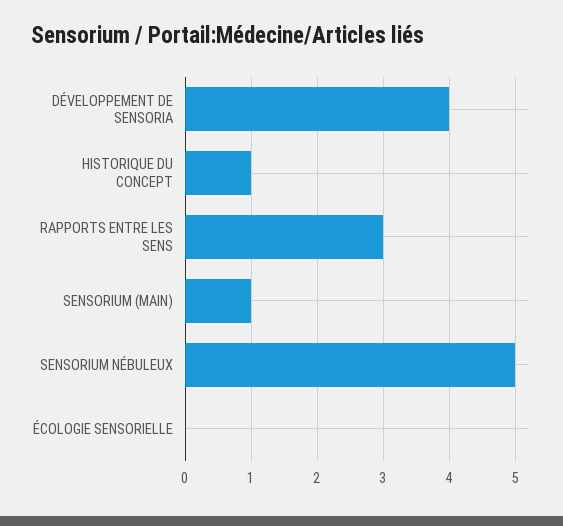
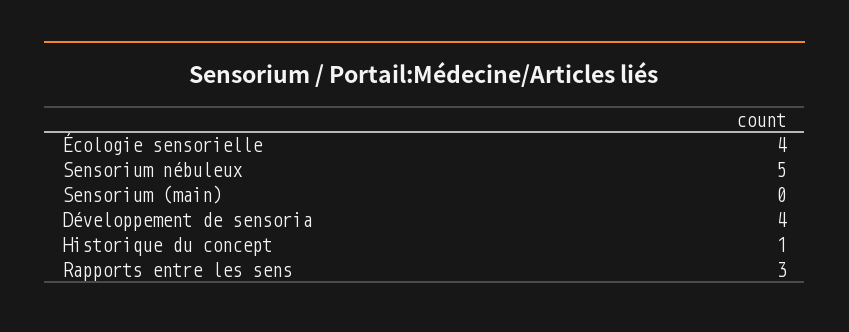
SENSORIUM (MAIN): 1 -> 0
ÉCOLOGIE SENSORIELLE: 0 -> 4

